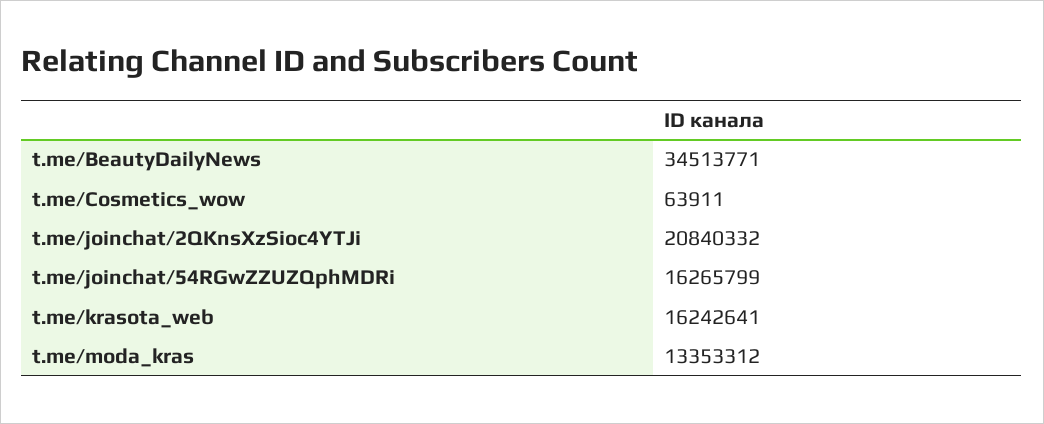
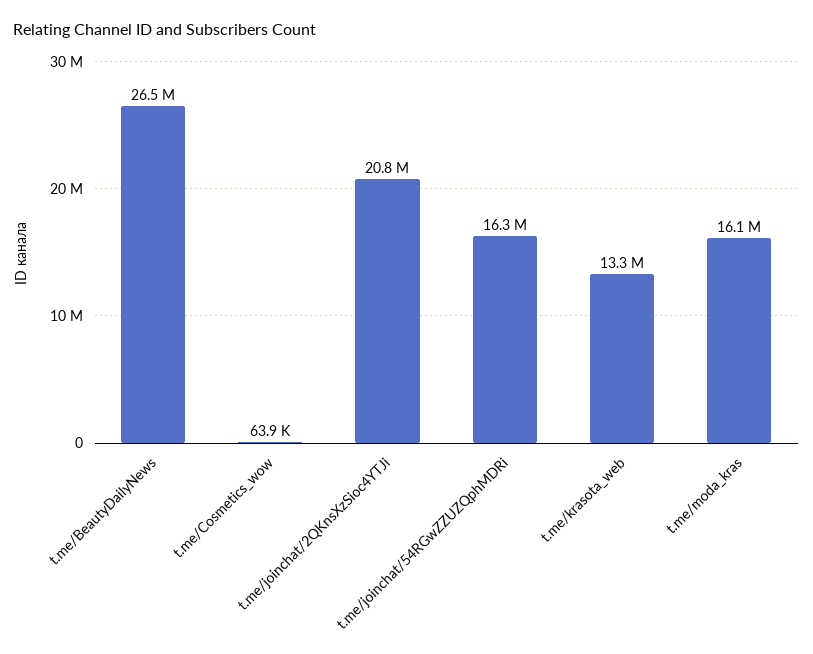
t.me/BeautyDailyNews: 34513771 -> 26500000
t.me/krasota_web: 16242641 -> 13300000
t.me/moda_kras: 13353312 -> 16100000

